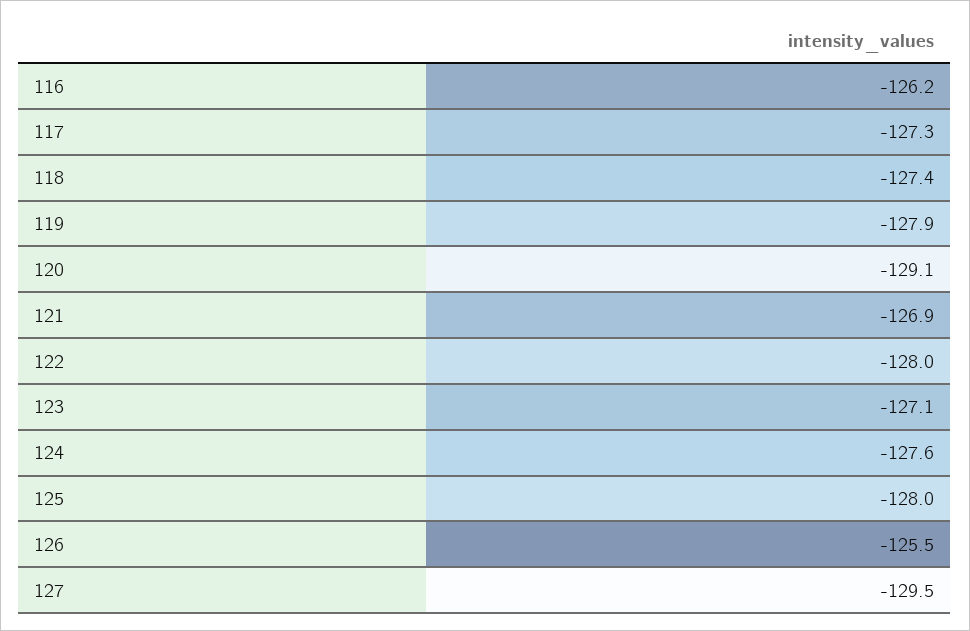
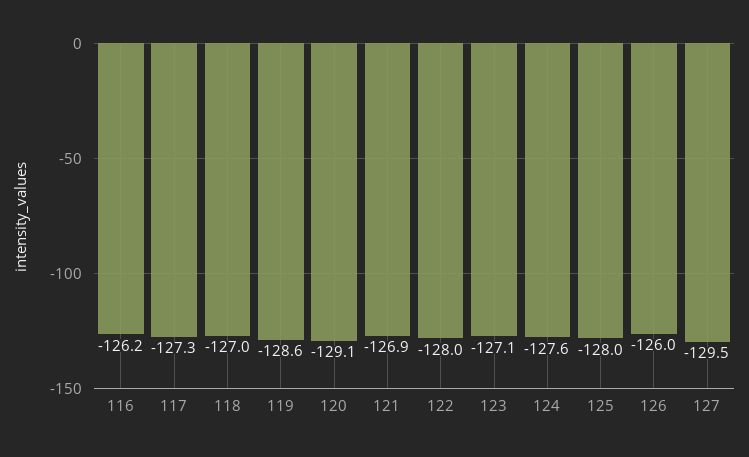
118: -127.4 -> -127
119: -127.9 -> -128.6
126: -125.5 -> -126

